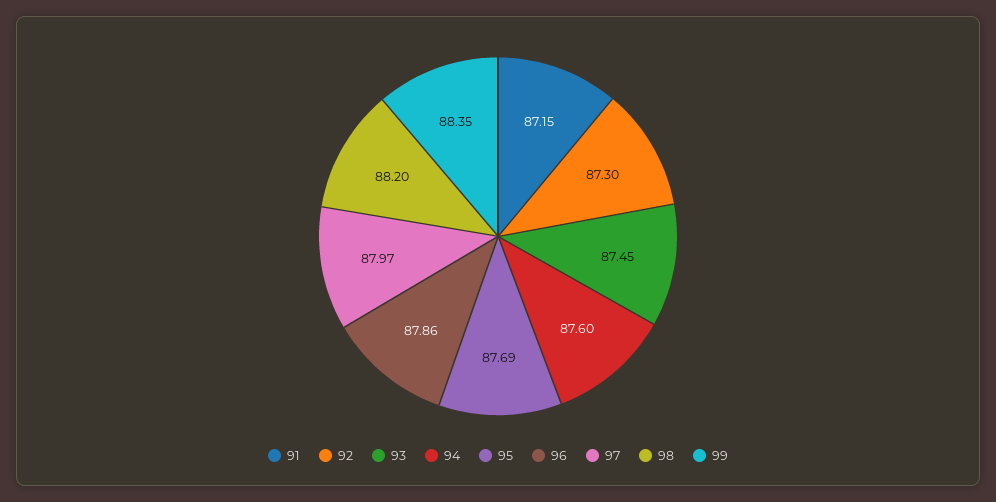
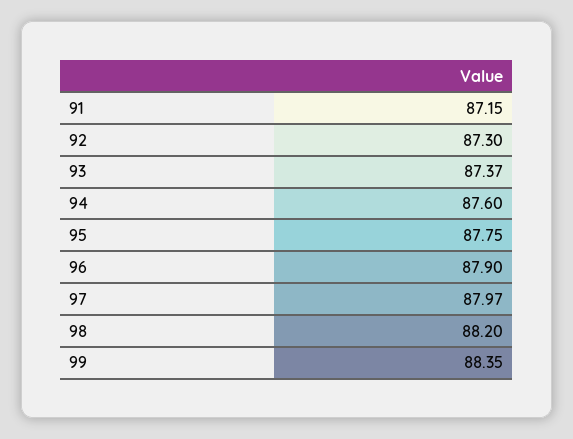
93: 87.45 -> 87.37
95: 87.69 -> 87.75
96: 87.86 -> 87.9

